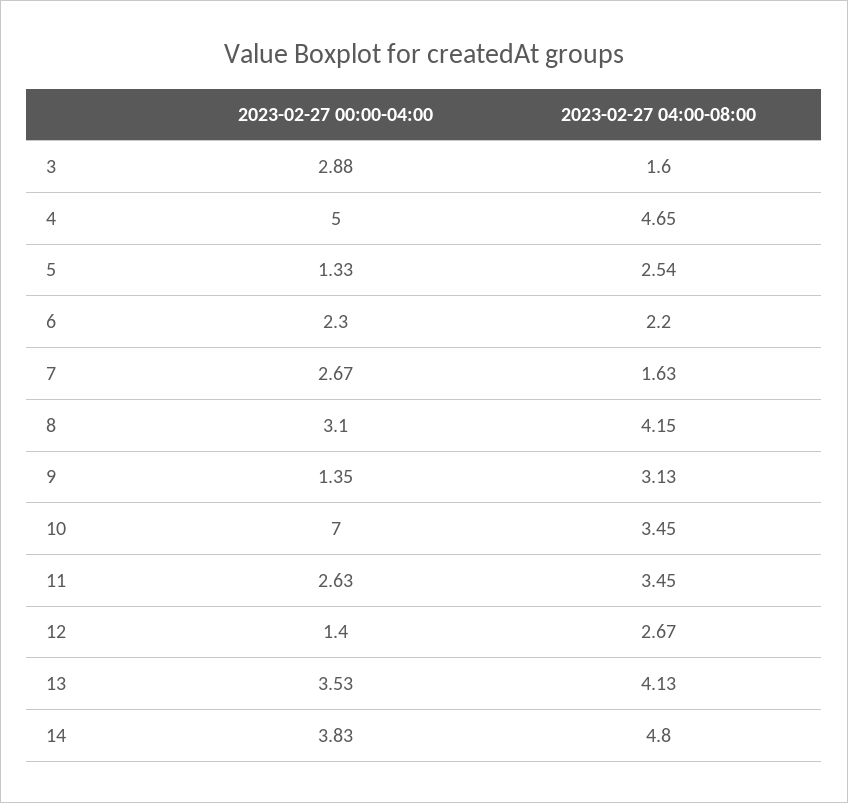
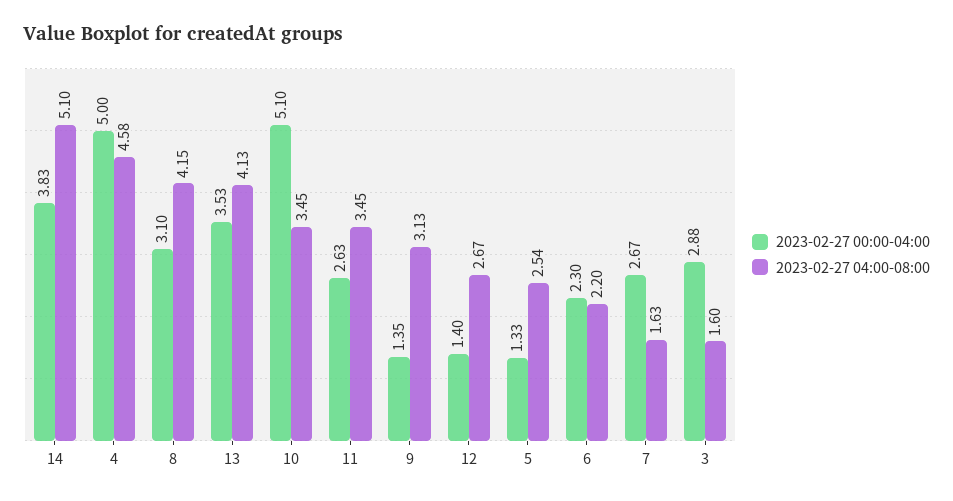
2023-02-27 04:00-08:00, 4: 4.65 -> 4.58
2023-02-27 00:00-04:00, 10: 7 -> 5.1
2023-02-27 04:00-08:00, 14: 4.8 -> 5.1

